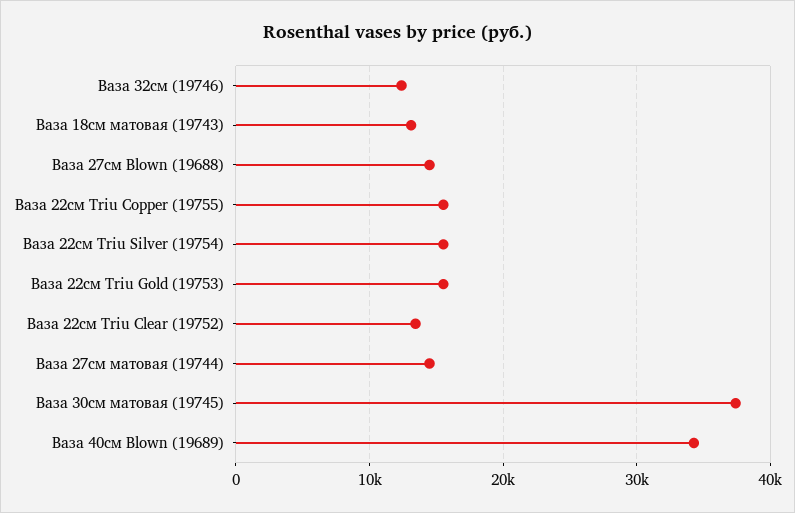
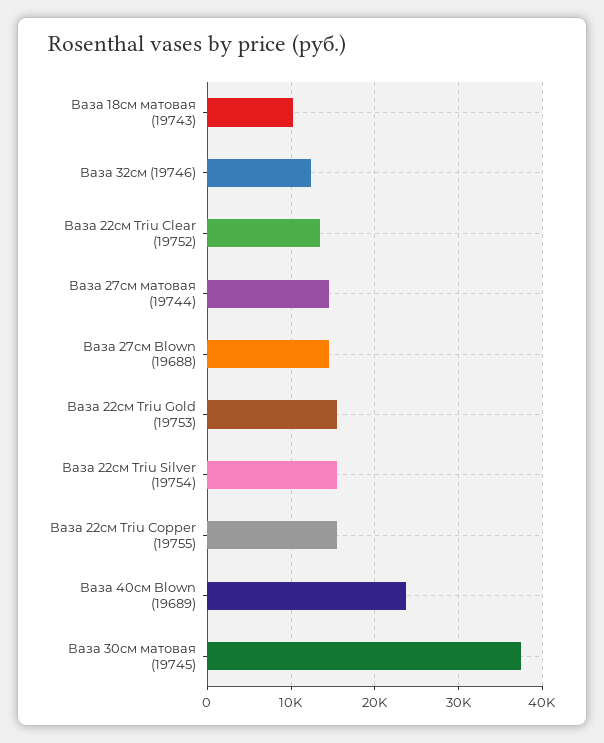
Ваза 18см матовая (19743): 13000 -> 10000
Ваза 40см Blown (19689): 34000 -> 24000

